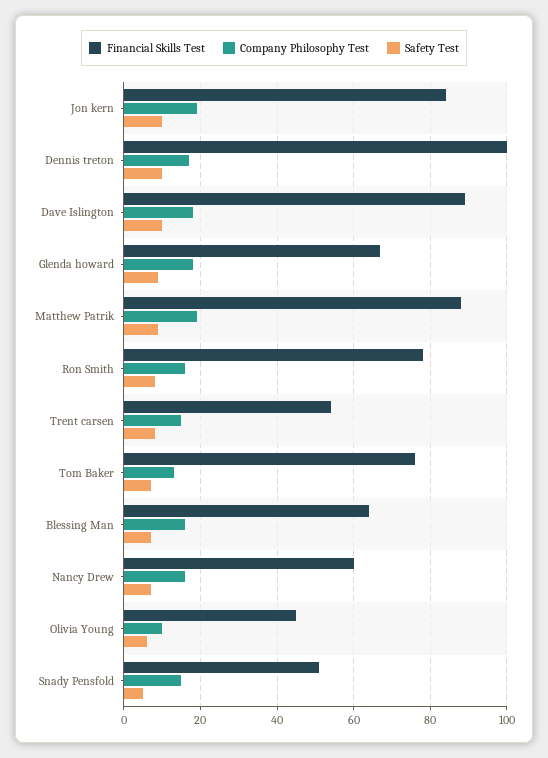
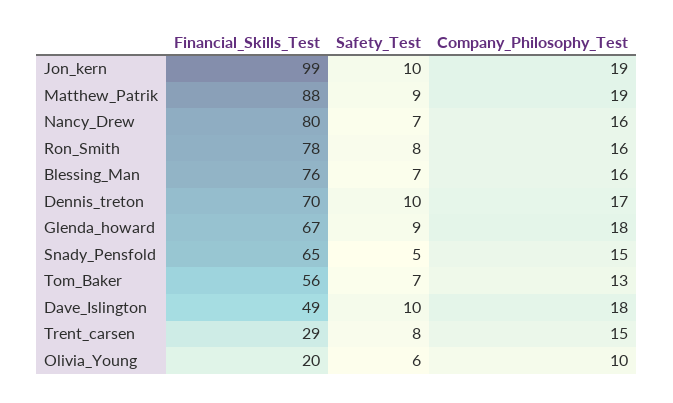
Financial Skills Test, Jon kern: 85 -> 99
Financial Skills Test, Dennis treton: 100 -> 70
Financial Skills Test, Dave Islington: 90 -> 49
Financial Skills Test, Trent carsen: 55 -> 29
Financial Skills Test, Tom Baker: 75 -> 56
Financial Skills Test, Blessing Man: 65 -> 76
Financial Skills Test, Nancy Drew: 60 -> 80
Financial Skills Test, Olivia Young: 45 -> 20
Financial Skills Test, Snady Pensfold: 50 -> 65

